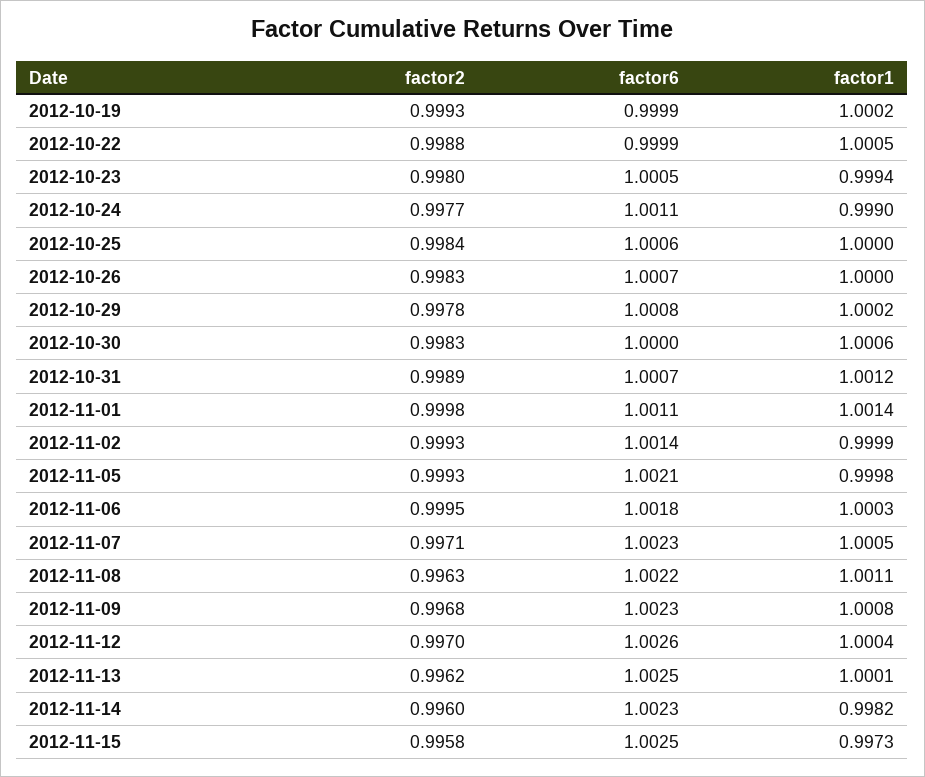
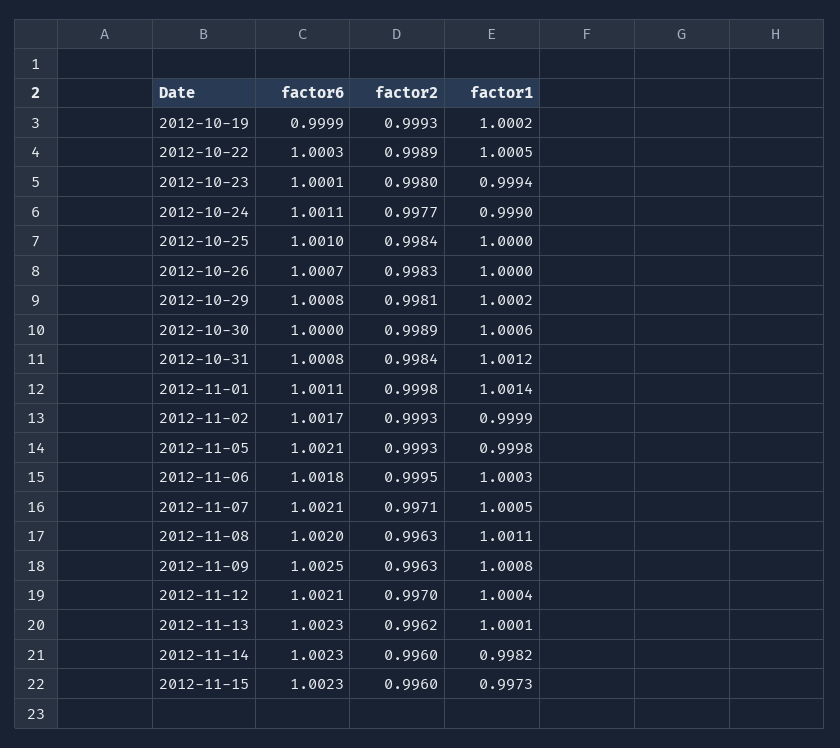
factor2, 2012-10-22: 0.9988 -> 0.9989
factor6, 2012-10-22: 0.9999 -> 1.0003
factor6, 2012-10-23: 1.0005 -> 1.0001
factor6, 2012-10-25: 1.0006 -> 1.001
factor2, 2012-10-29: 0.9978 -> 0.9981
factor2, 2012-10-30: 0.9983 -> 0.9989
factor2, 2012-10-31: 0.9989 -> 0.9984
factor6, 2012-10-31: 1.0007 -> 1.0008
factor6, 2012-11-02: 1.0014 -> 1.0017
factor6, 2012-11-07: 1.0023 -> 1.0021
factor6, 2012-11-08: 1.0022 -> 1.002
factor2, 2012-11-09: 0.9968 -> 0.9963
factor6, 2012-11-09: 1.0023 -> 1.0025
factor6, 2012-11-12: 1.0026 -> 1.0021
factor6, 2012-11-13: 1.0025 -> 1.0023
factor2, 2012-11-15: 0.9958 -> 0.996
factor6, 2012-11-15: 1.0025 -> 1.0023

